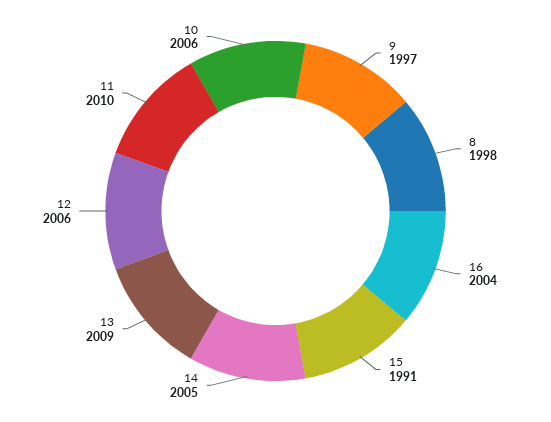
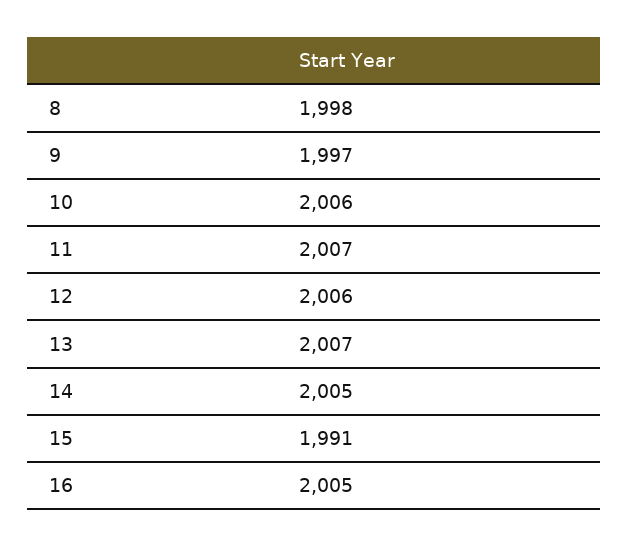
16: 2004 -> 2005
13: 2009 -> 2007
11: 2010 -> 2007

